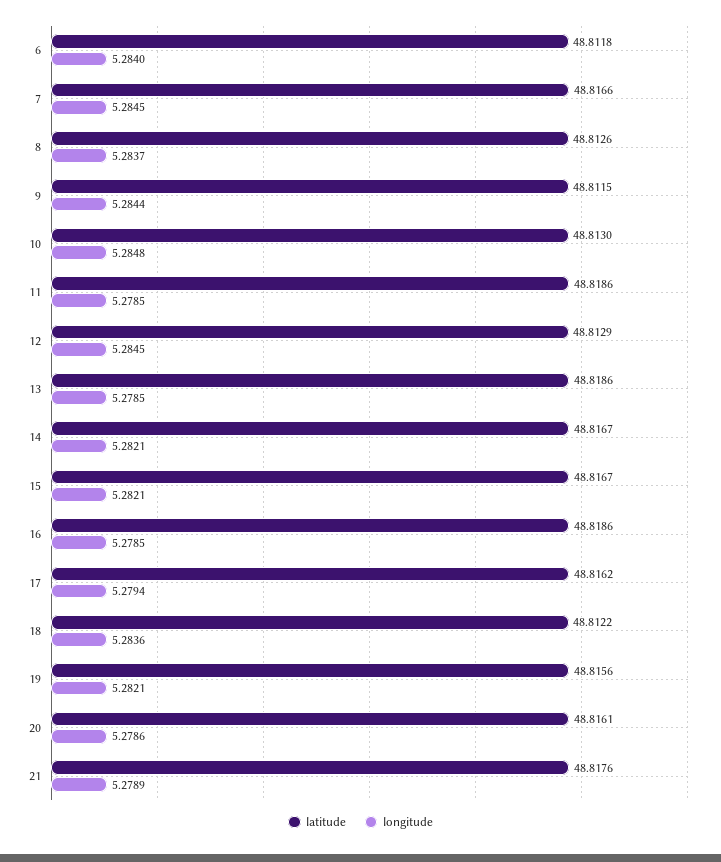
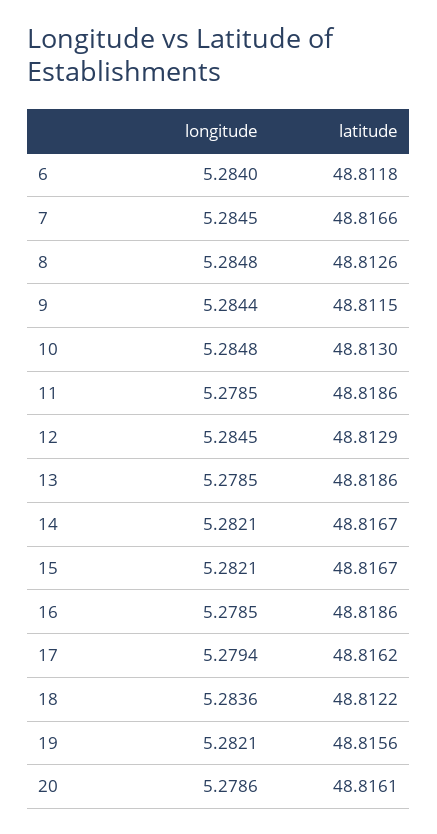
longitude, 8: 5.2837 -> 5.2848
latitude, 21: 48.8176 -> none
longitude, 21: 5.2789 -> none

